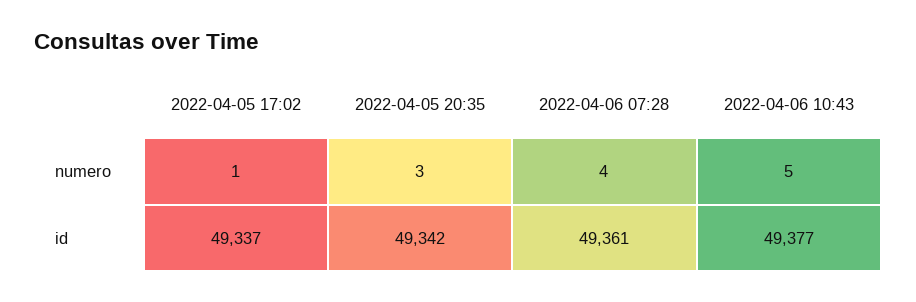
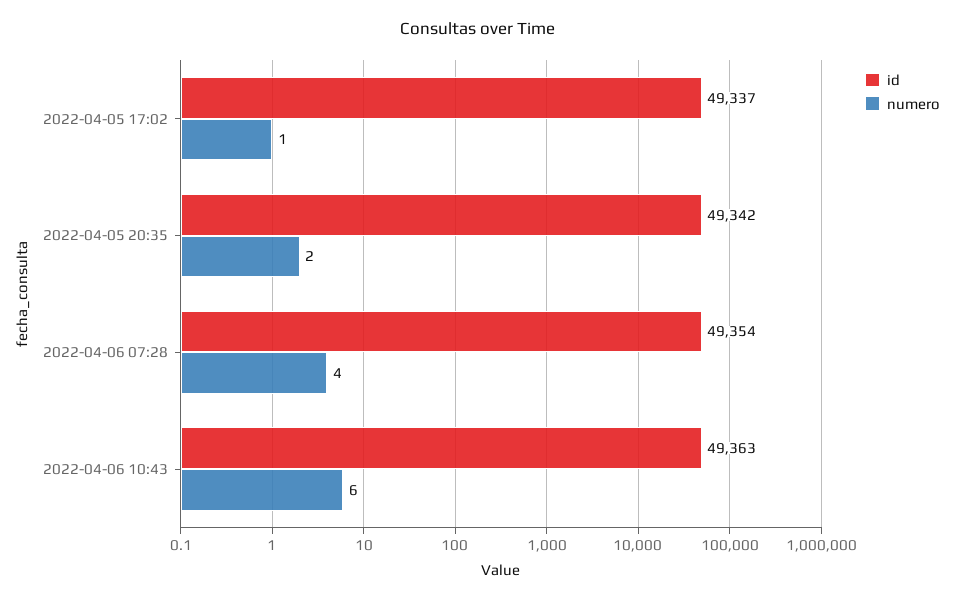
numero, 2022-04-05 20:35: 3 -> 2
numero, 2022-04-06 10:43: 5 -> 6
id, 2022-04-06 07:28: 49361 -> 49354
id, 2022-04-06 10:43: 49377 -> 49363

